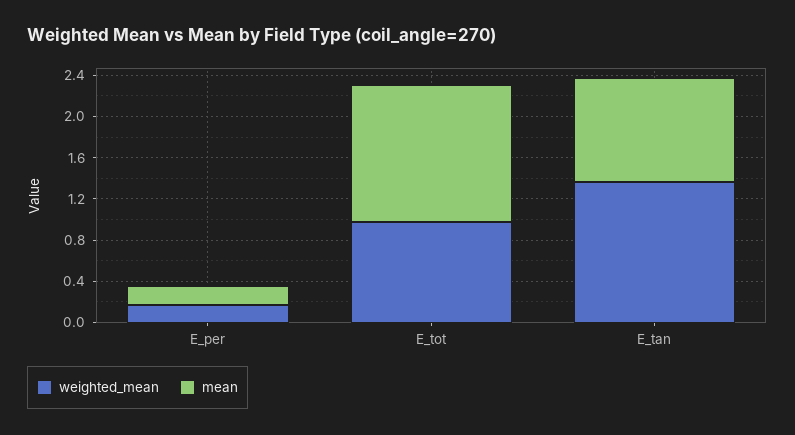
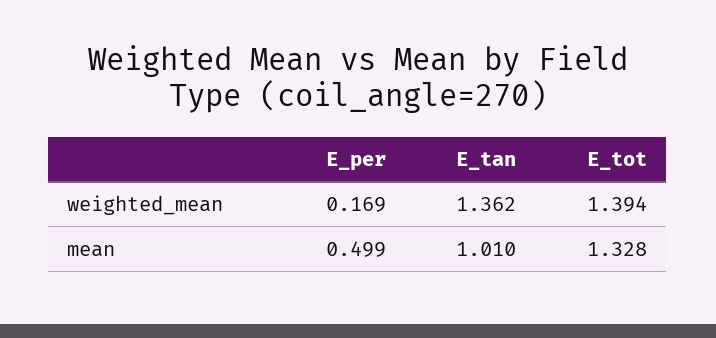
mean, E_per: 0.2 -> 0.499
weighted_mean, E_tot: 1 -> 1.394

